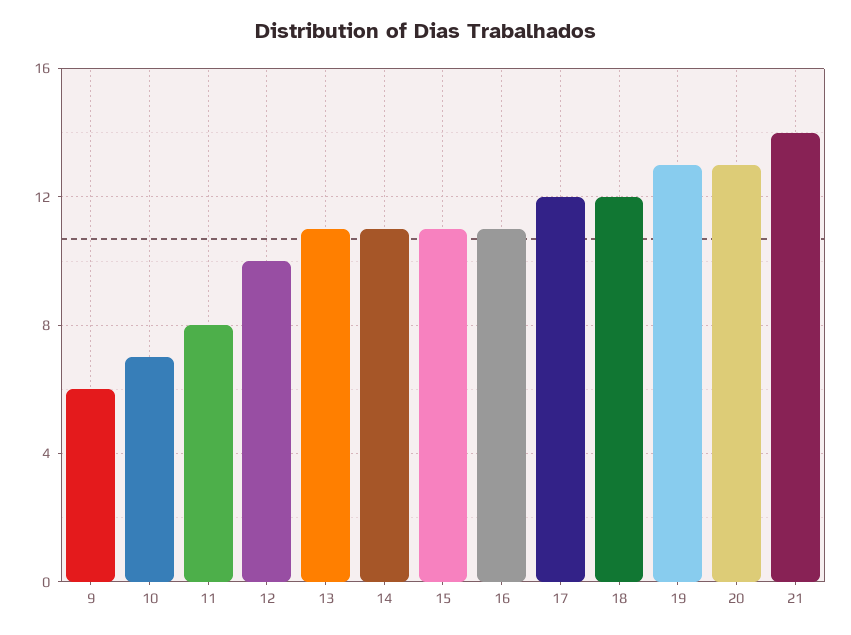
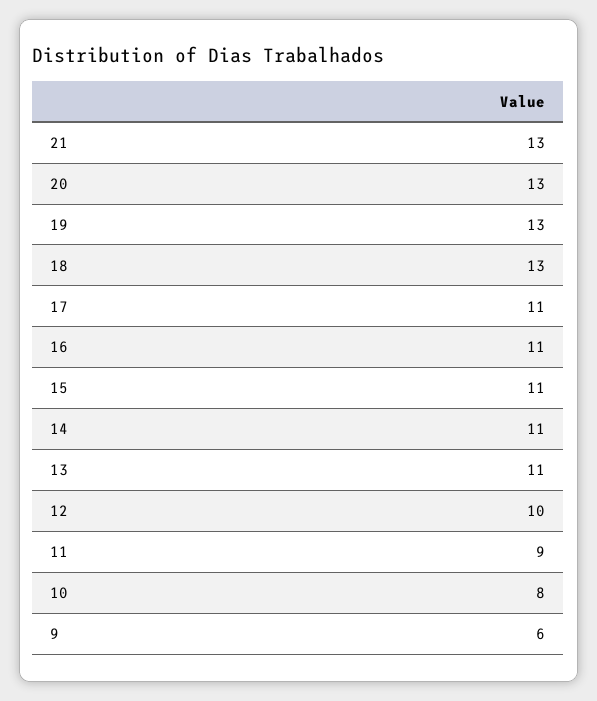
10: 7 -> 8
11: 8 -> 9
17: 12 -> 11
18: 12 -> 13
21: 14 -> 13

